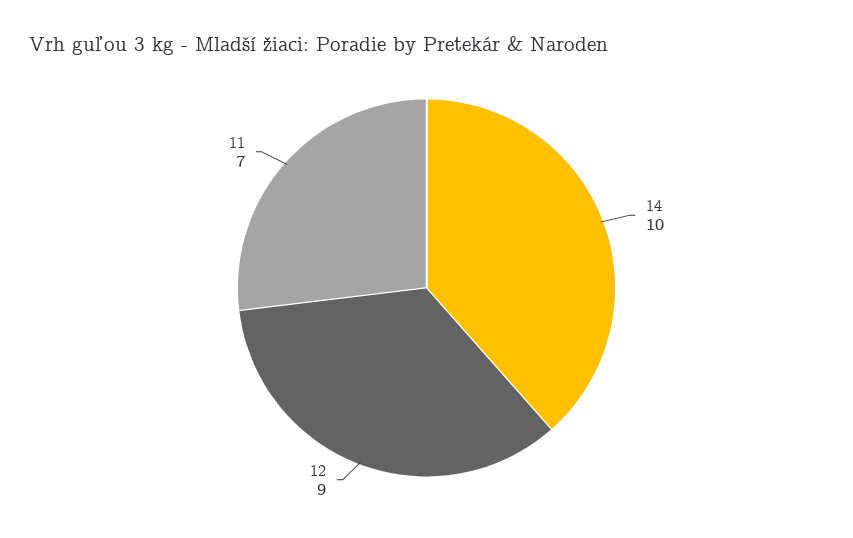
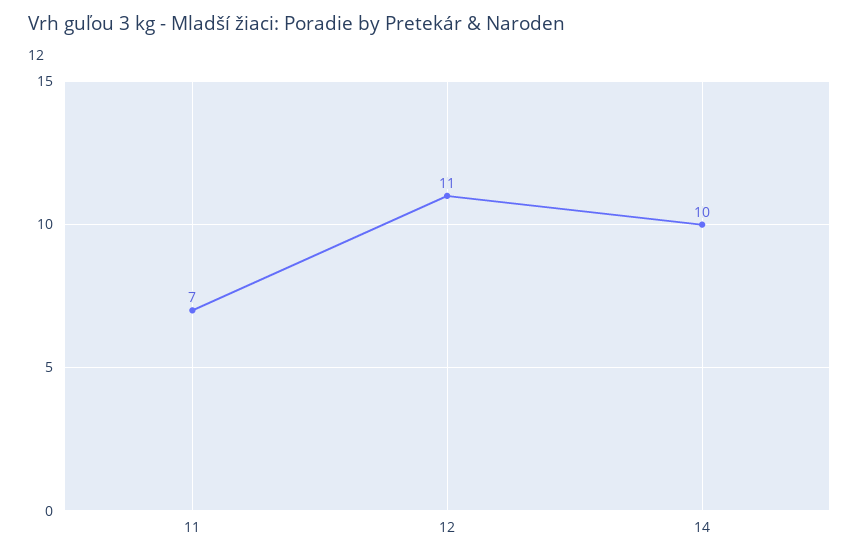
12: 9 -> 11

